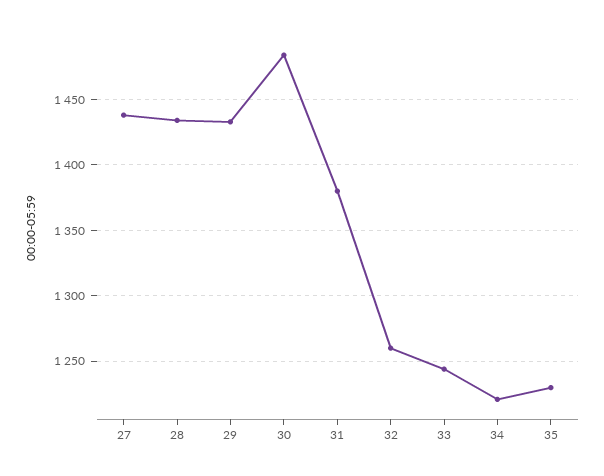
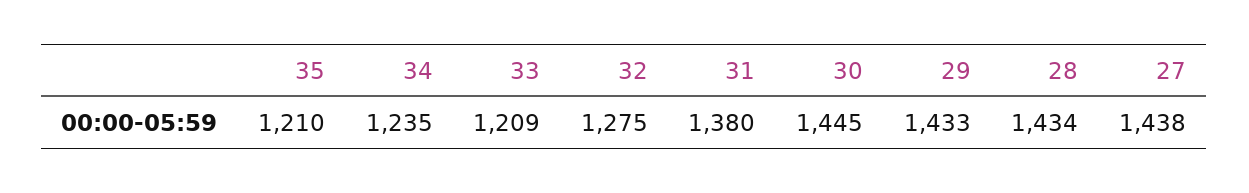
30: 1485 -> 1445
32: 1260 -> 1275
33: 1245 -> 1209
34: 1220 -> 1235
35: 1230 -> 1210

